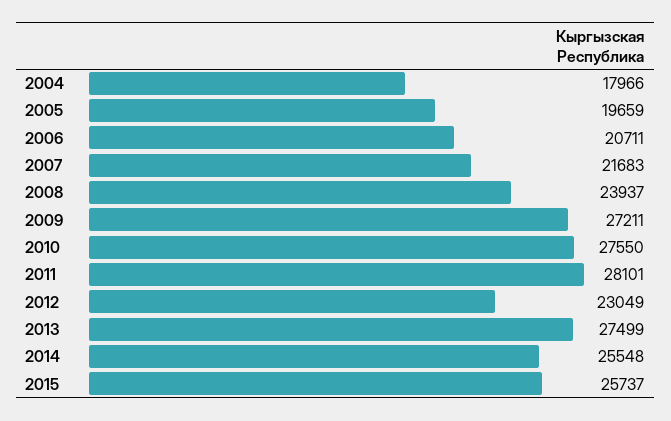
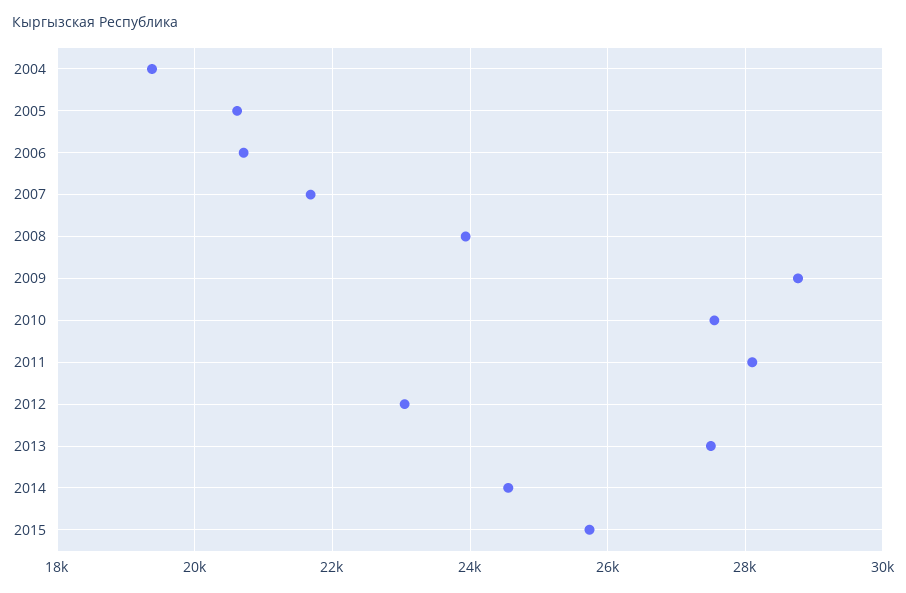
2004: 17966 -> 19400
2005: 19659 -> 20600
2009: 27211 -> 28800
2014: 25548 -> 24600

